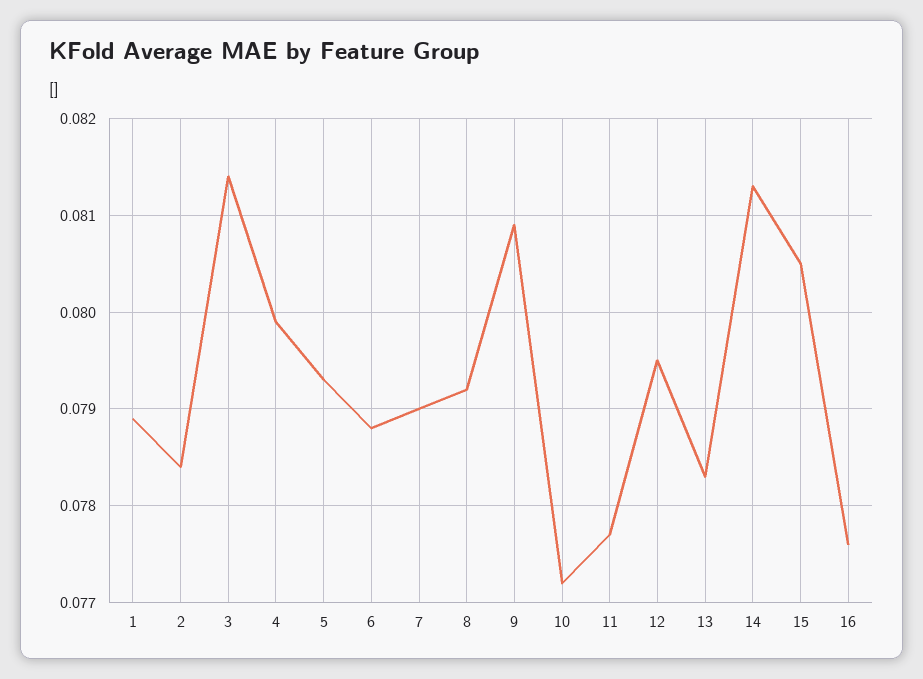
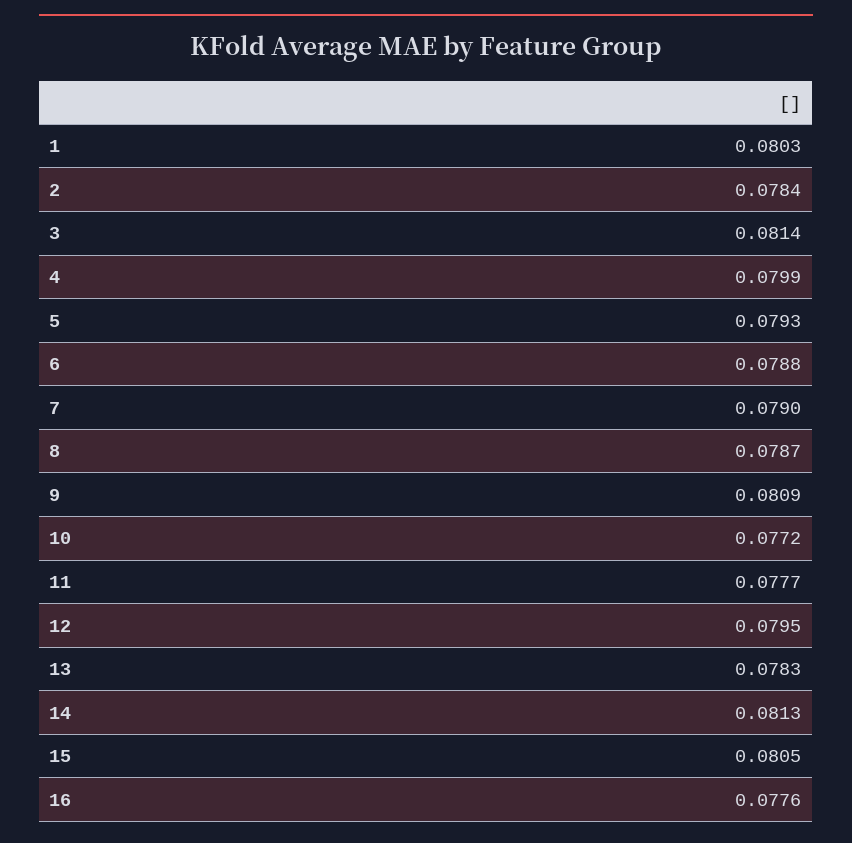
1: 0.0789 -> 0.0803
8: 0.0792 -> 0.0787

